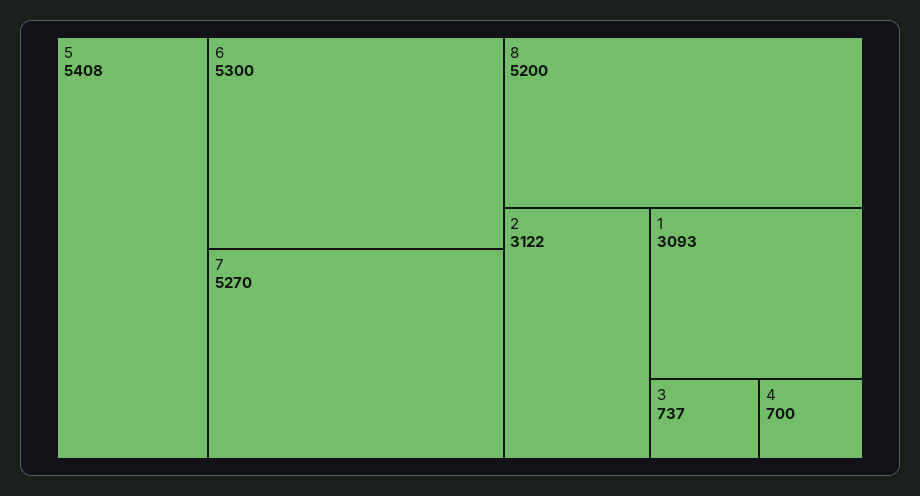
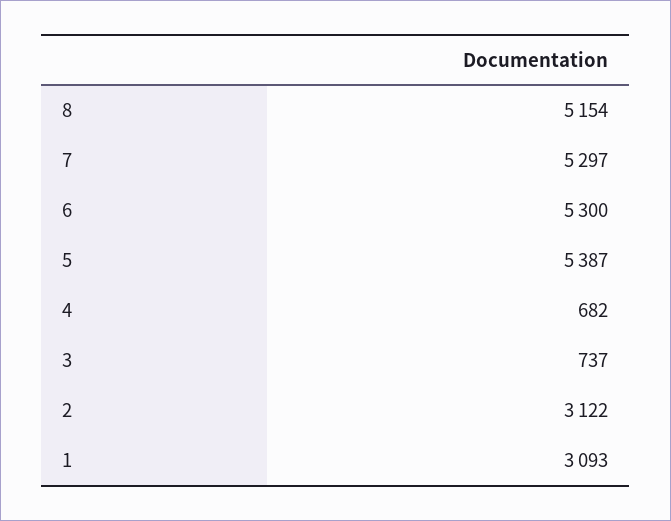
5: 5408 -> 5387
7: 5270 -> 5297
8: 5200 -> 5154
4: 700 -> 682

